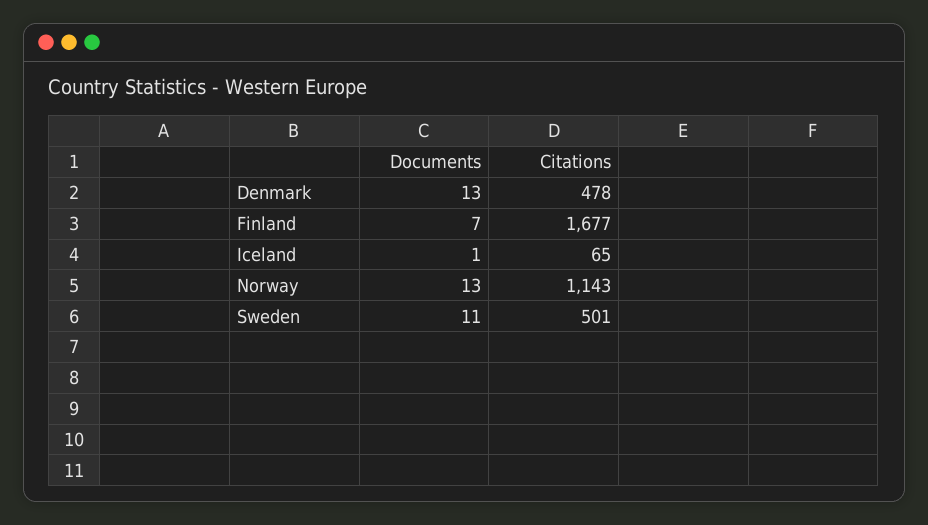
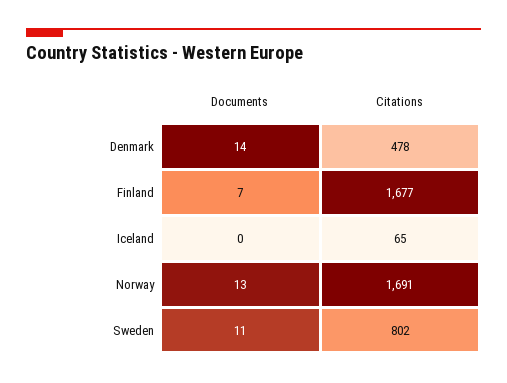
Documents, Denmark: 13 -> 14
Documents, Iceland: 1 -> 0
Citations, Norway: 1143 -> 1691
Citations, Sweden: 501 -> 802

